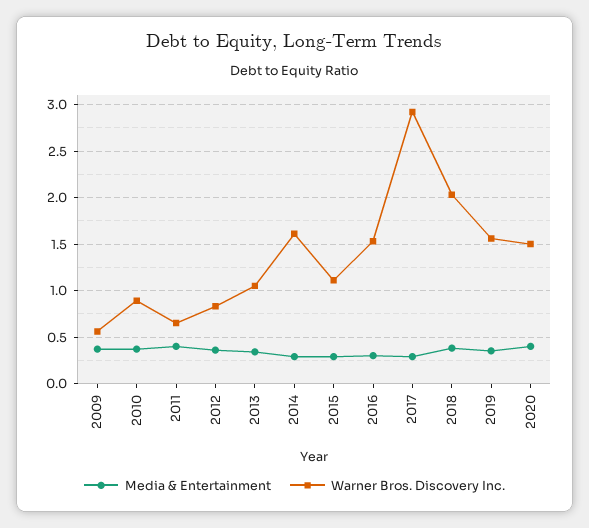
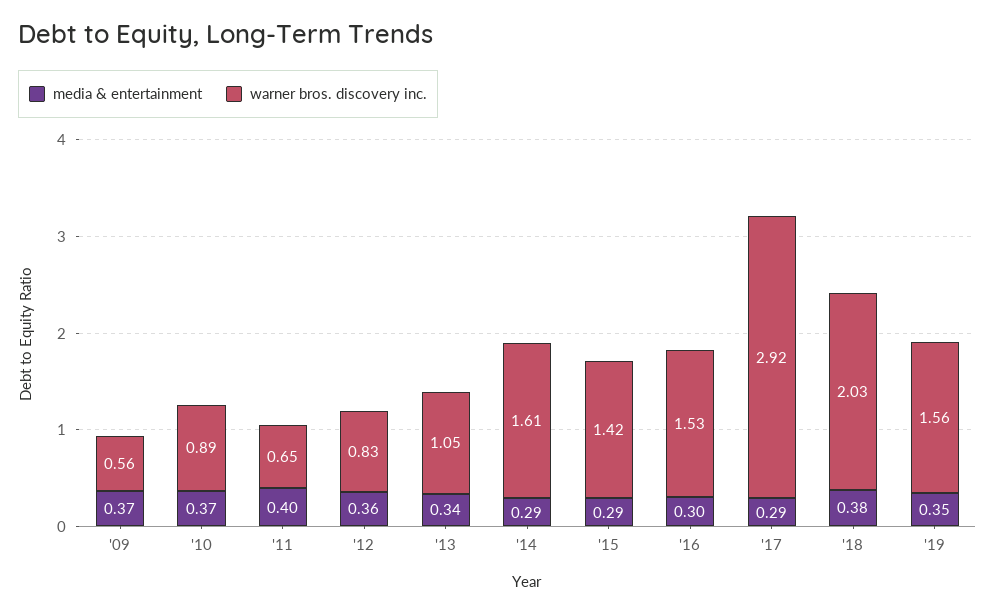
Warner Bros. Discovery Inc., 2015: 1.1 -> 1.42
Media & Entertainment, 2020: 0.4 -> none
Warner Bros. Discovery Inc., 2020: 1.5 -> none

